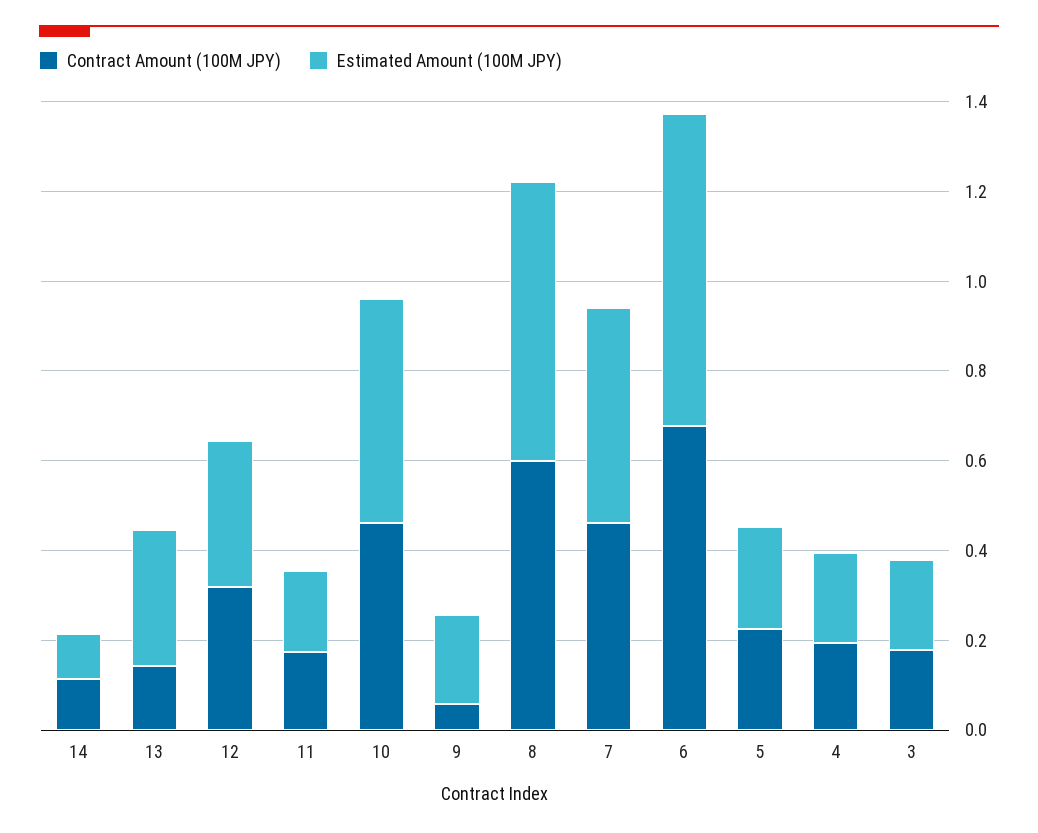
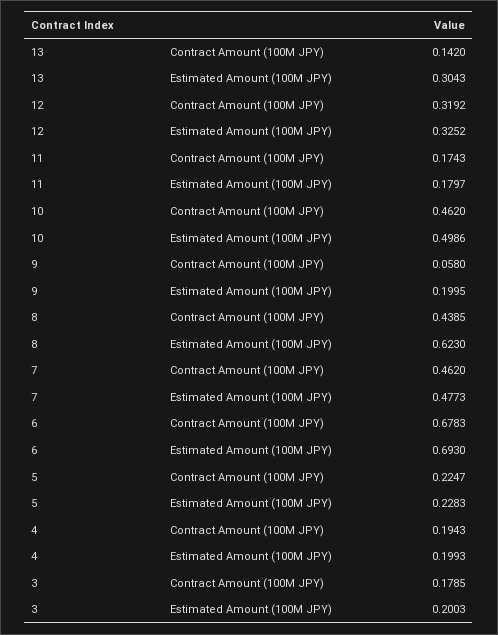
Contract Amount (100M JPY), 14: 0.1 -> none
Estimated Amount (100M JPY), 14: 0.1 -> none
Contract Amount (100M JPY), 8: 0.6 -> 0.4385

